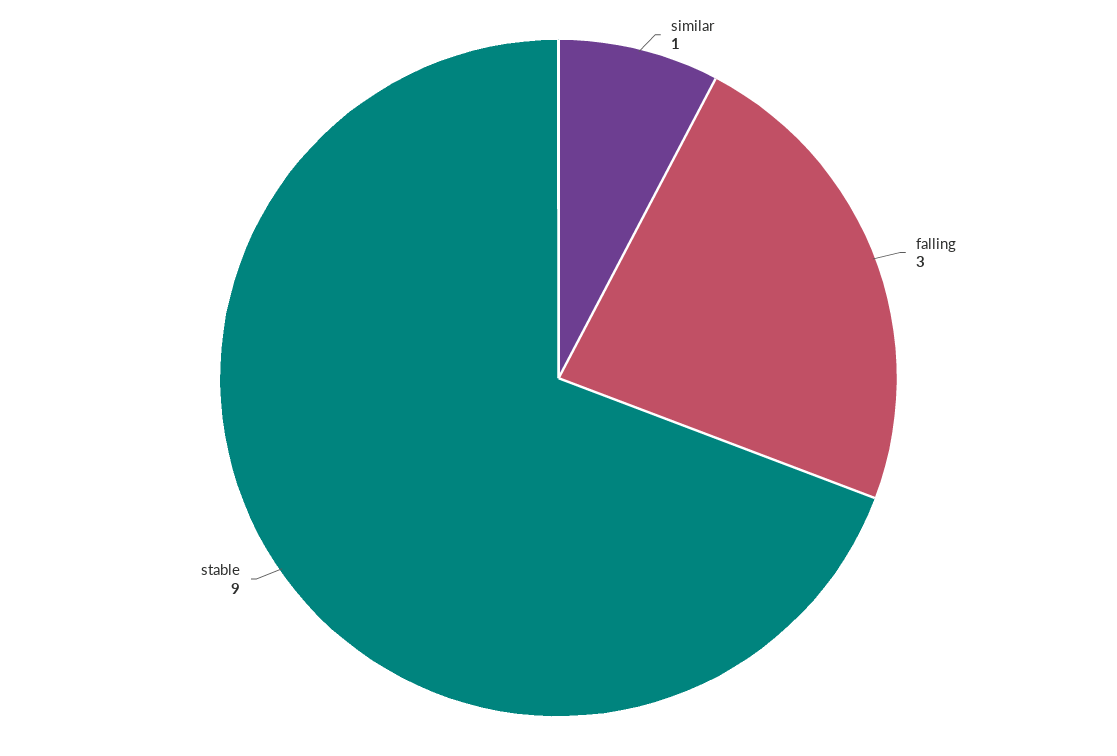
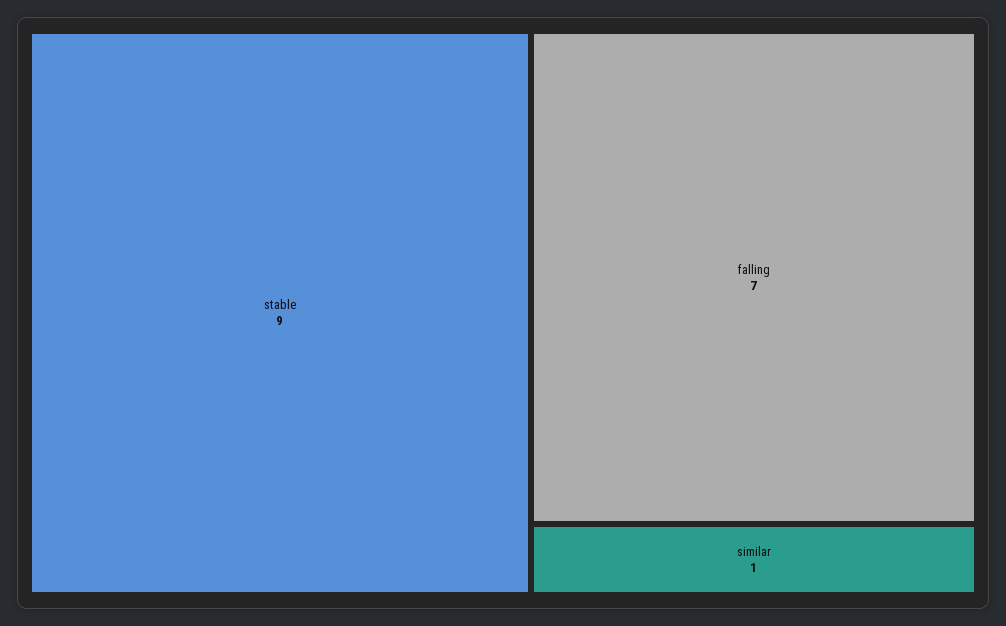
falling: 3 -> 7

